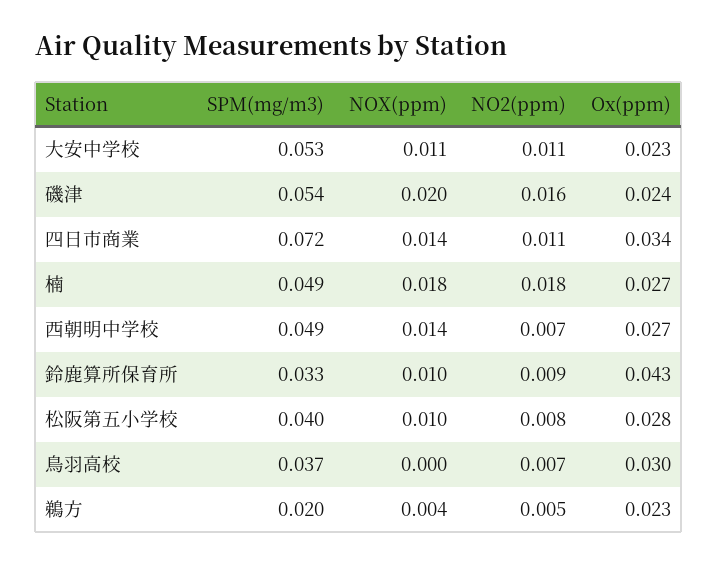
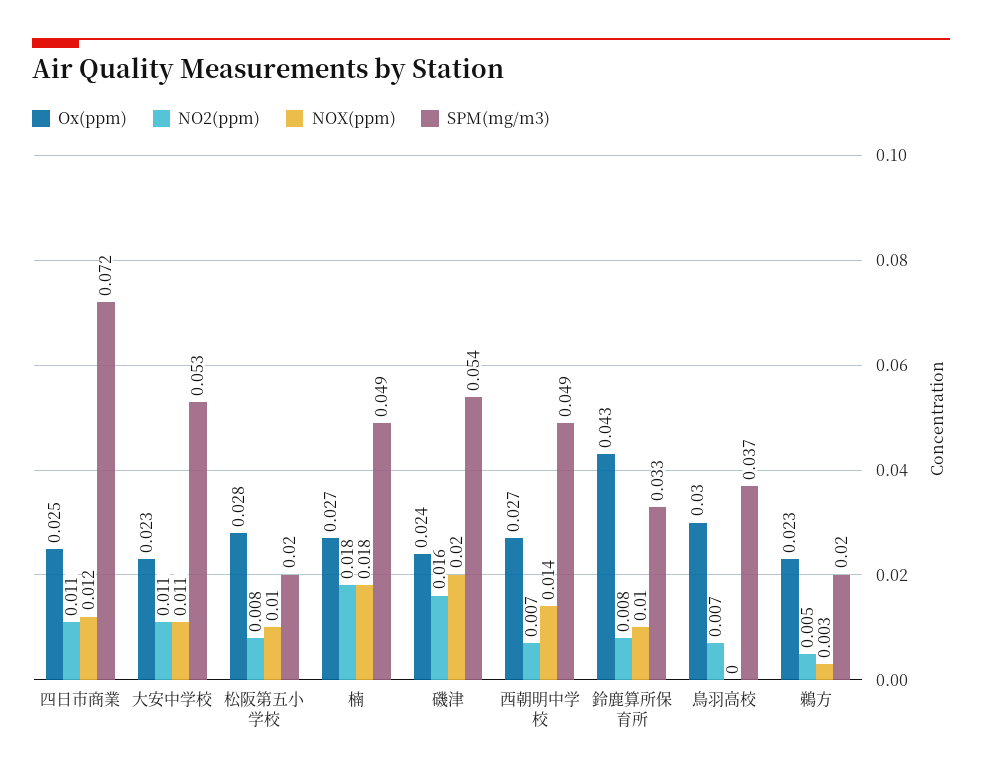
NOX(ppm), 四日市商業: 0.014 -> 0.012
Ox(ppm), 四日市商業: 0.034 -> 0.025
NO2(ppm), 鈴鹿算所保育所: 0.009 -> 0.008
SPM(mg/m3), 松阪第五小学校: 0.04 -> 0.02
NOX(ppm), 鵜方: 0.004 -> 0.003

